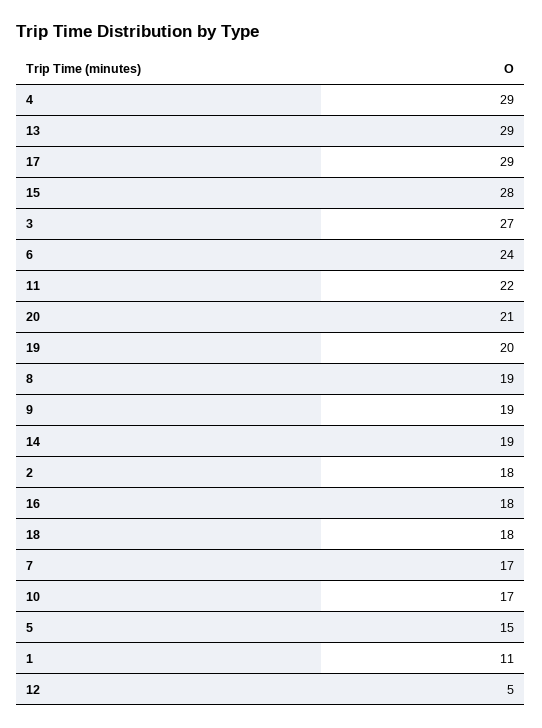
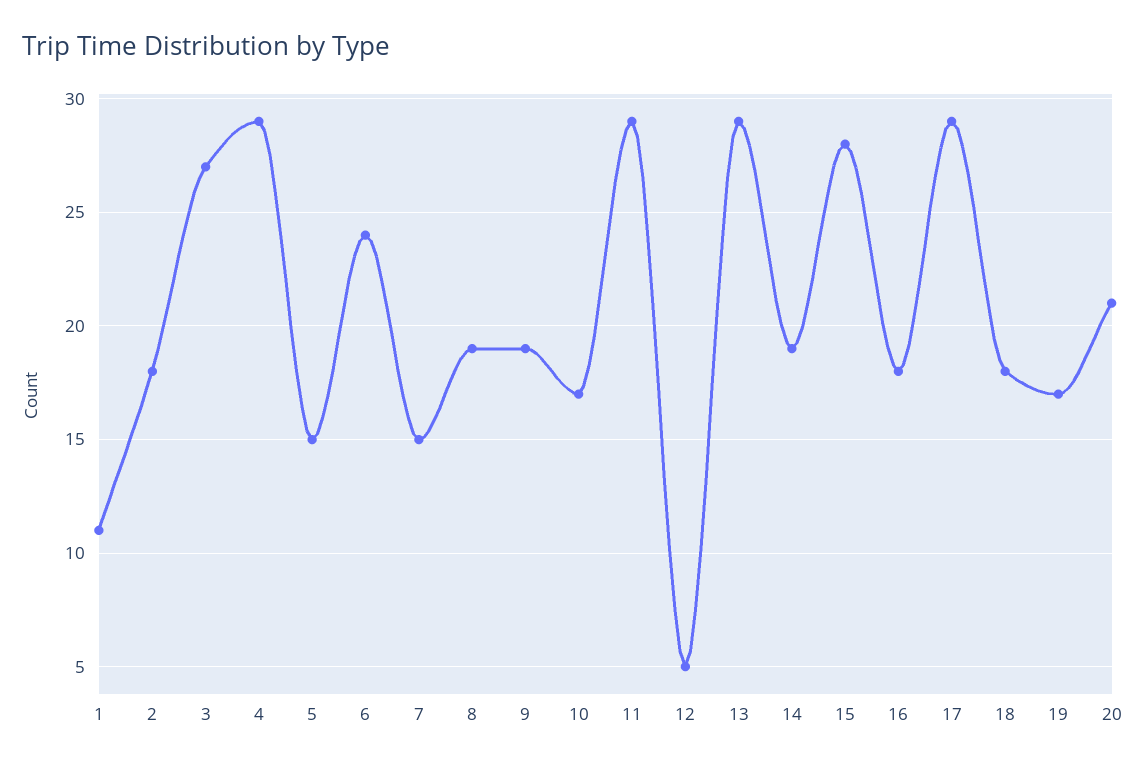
11: 22 -> 29
19: 20 -> 17
7: 17 -> 15

